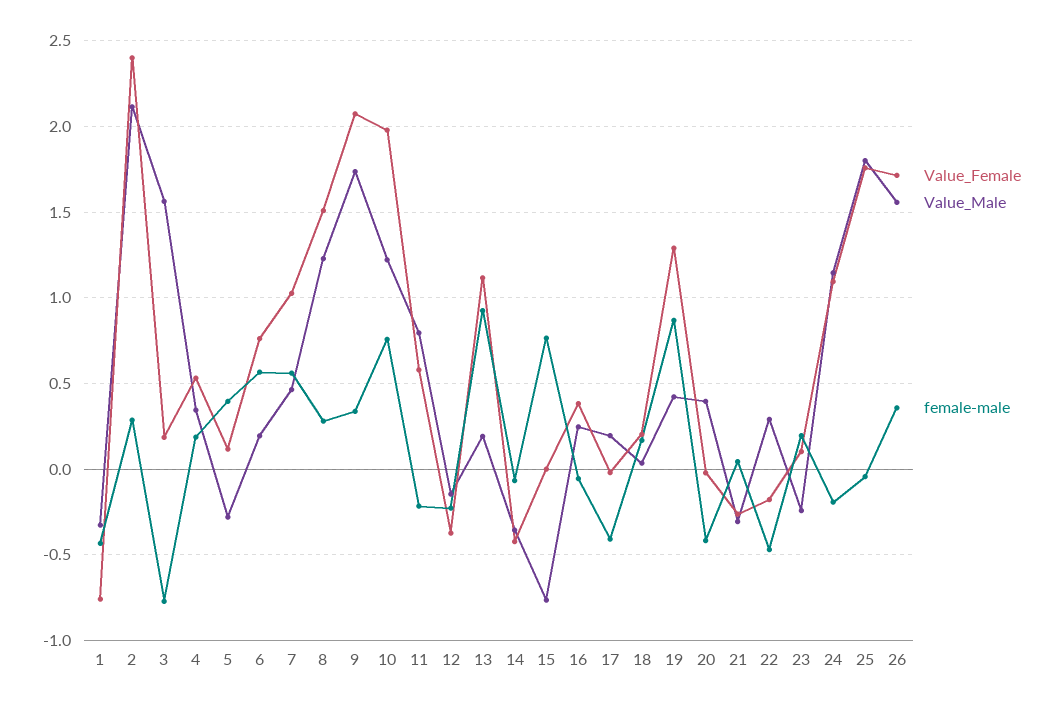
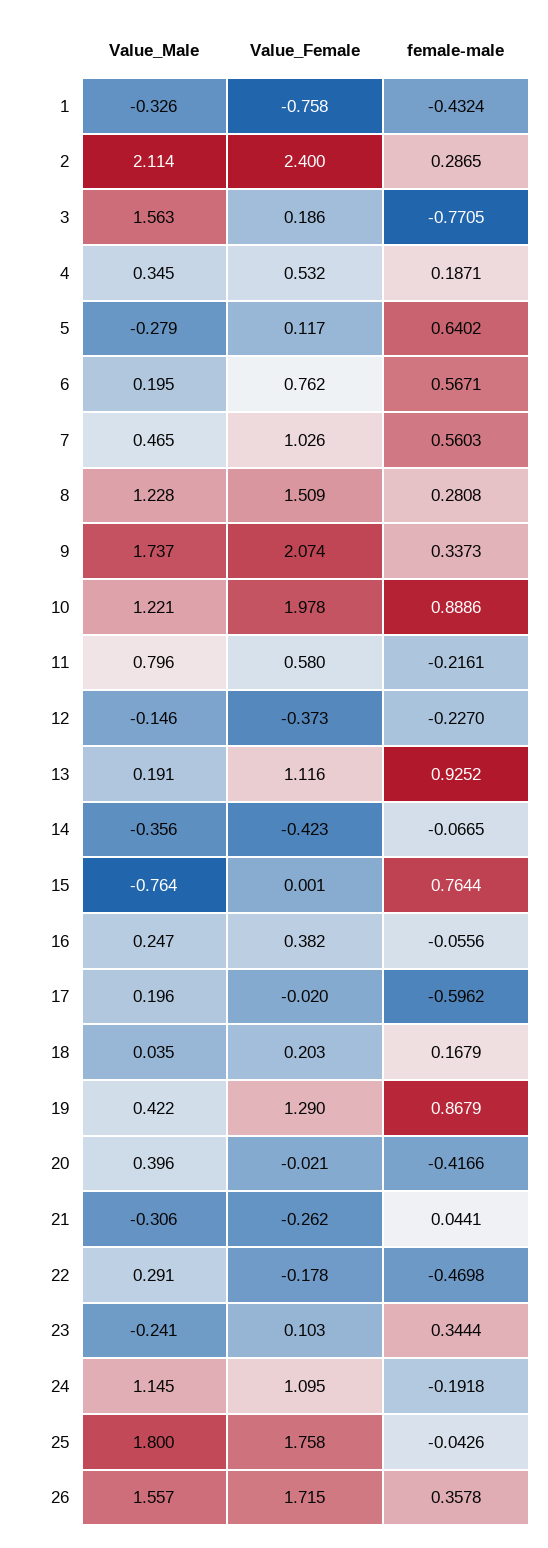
female-male, 5: 0.4 -> 0.6402
female-male, 10: 0.75 -> 0.8886
female-male, 17: -0.4 -> -0.5962
female-male, 23: 0.2 -> 0.3444

